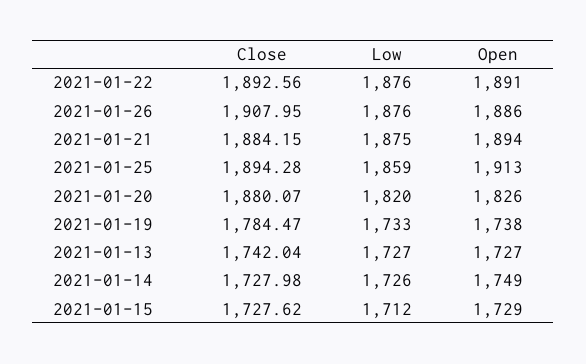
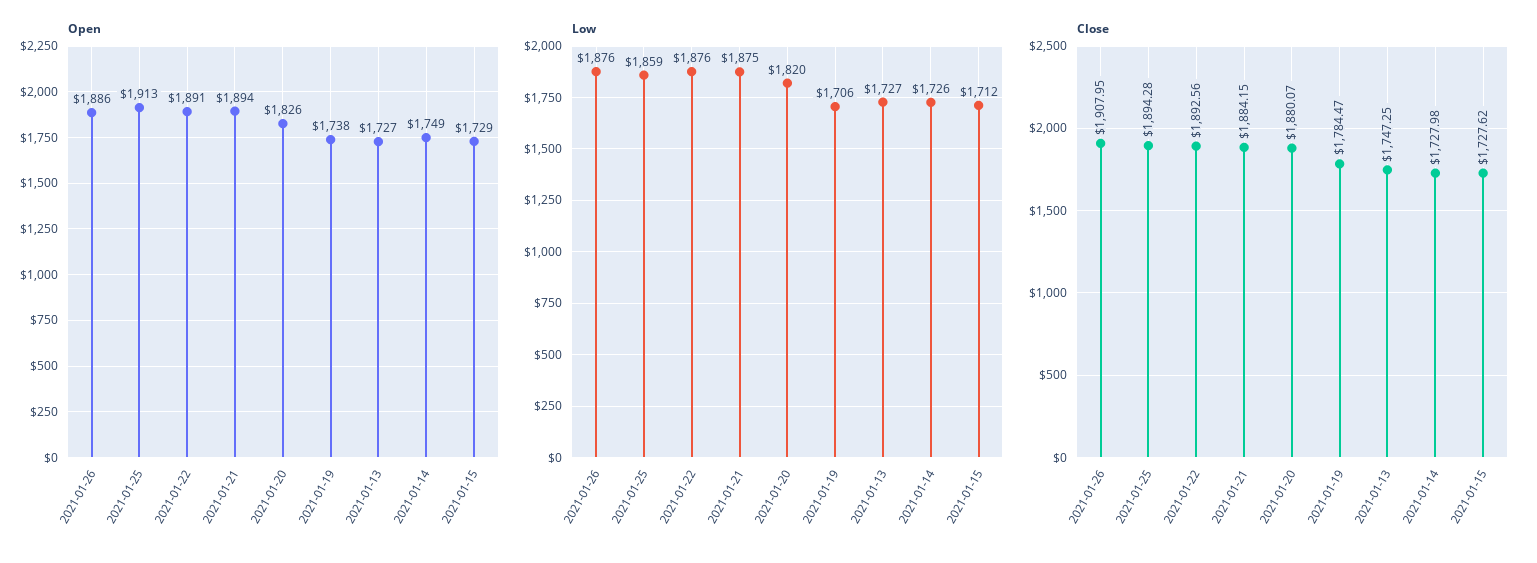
Low, 2021-01-19: 1733 -> 1706
Close, 2021-01-13: 1742.04 -> 1747.25

